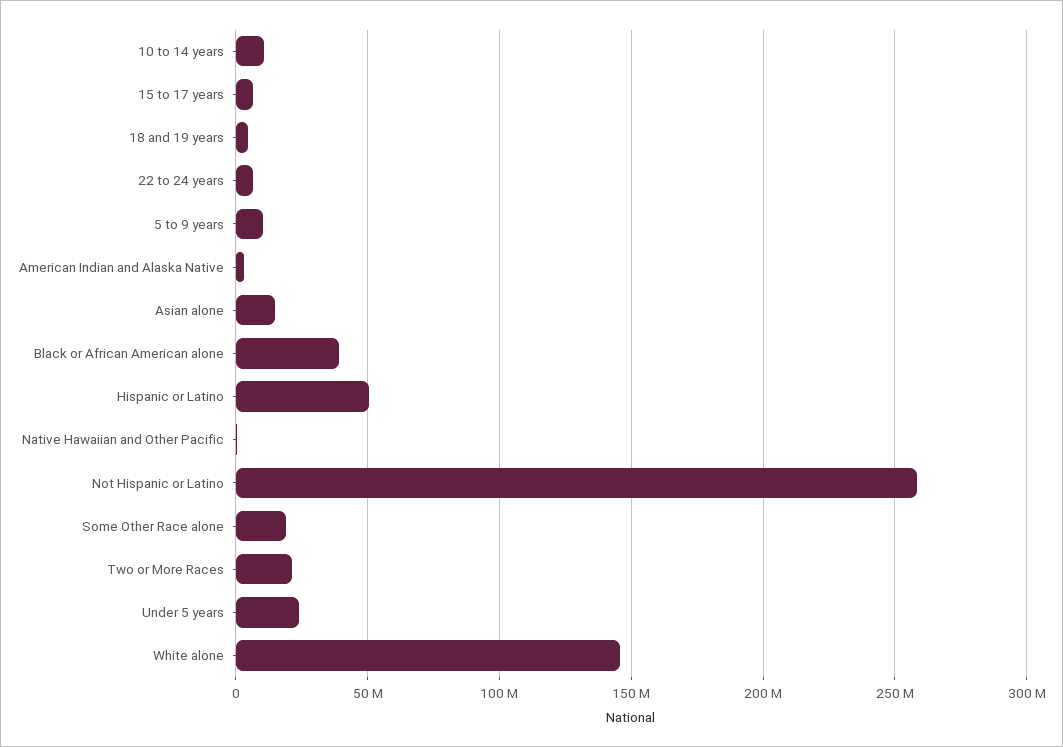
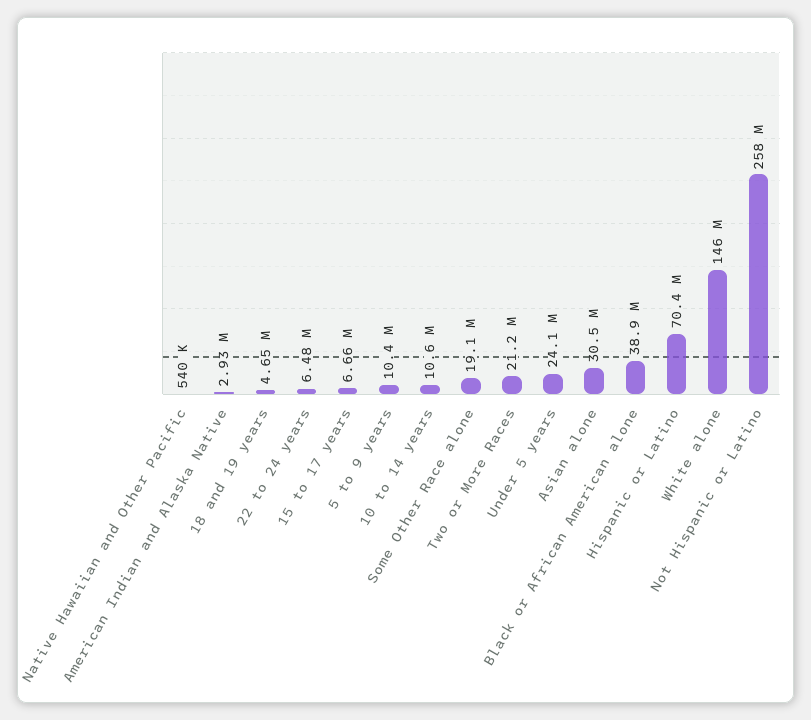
Asian alone: 15000000 -> 30500000
Hispanic or Latino: 50000000 -> 70400000

